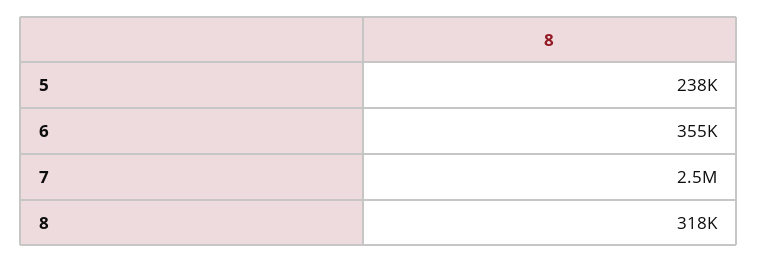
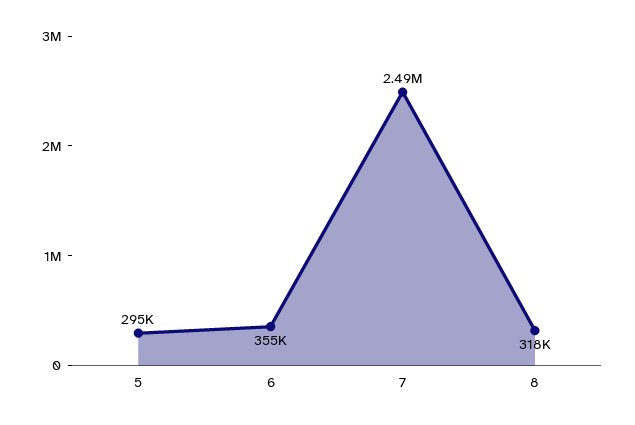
5: 238000 -> 295000

